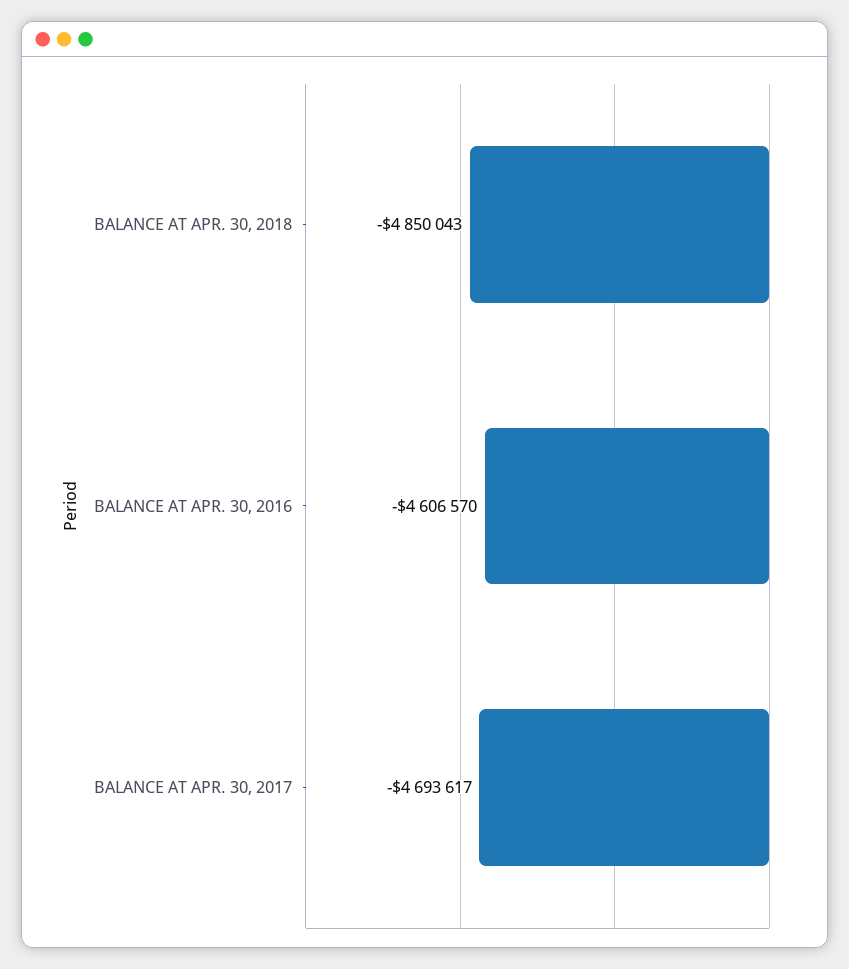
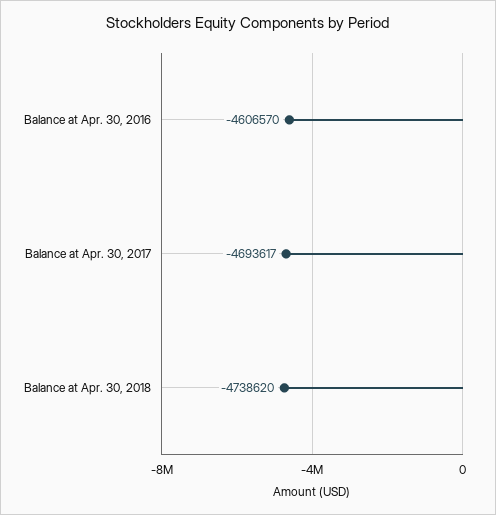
BALANCE AT APR. 30, 2018: -4850043 -> -4738620

